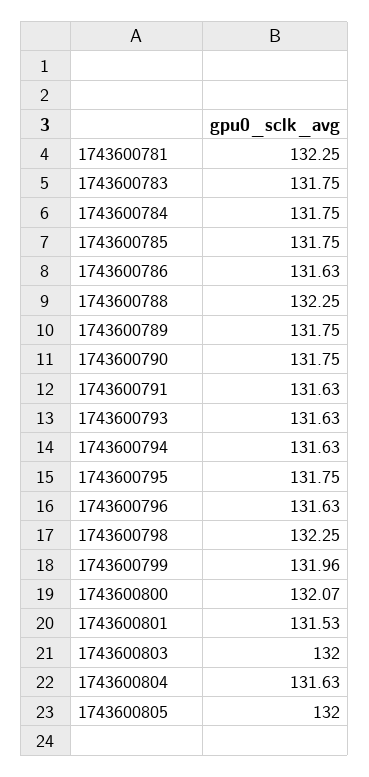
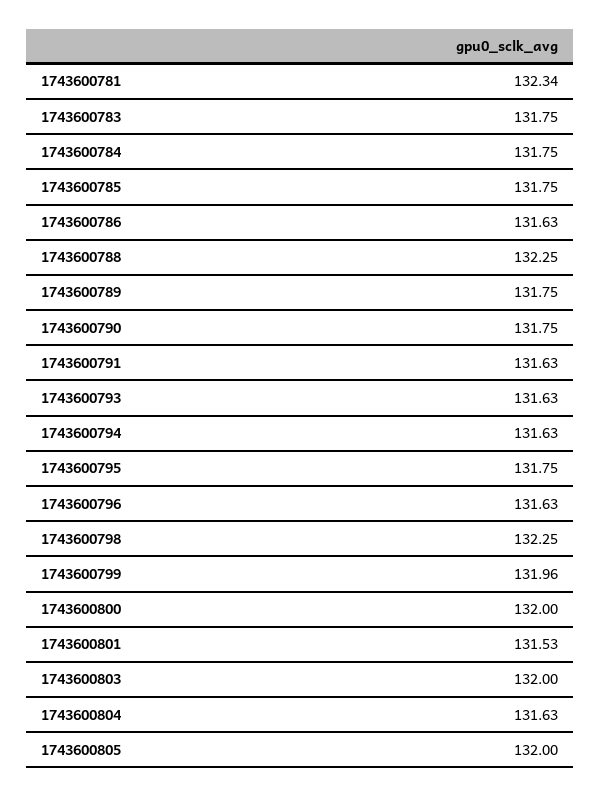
1743600781: 132.25 -> 132.34
1743600800: 132.07 -> 132

